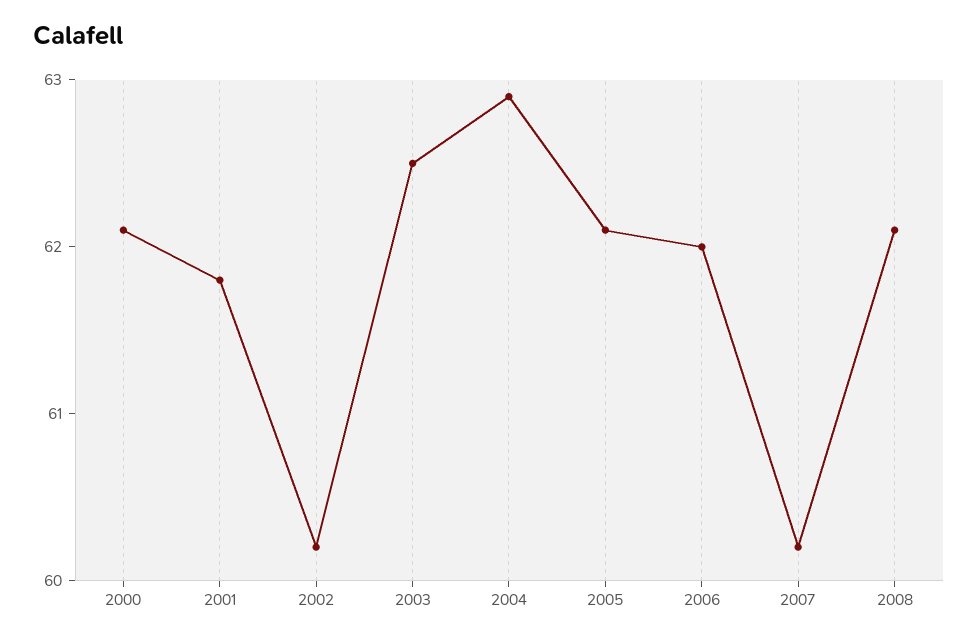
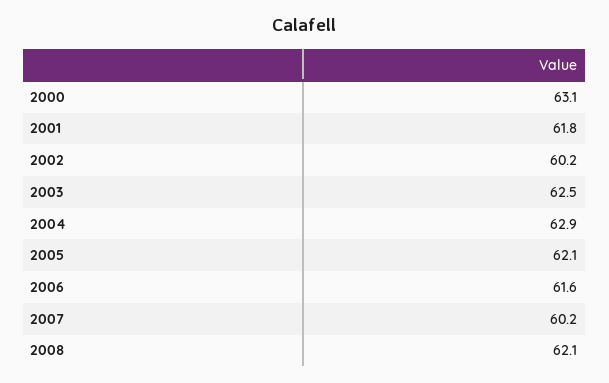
2000: 62.1 -> 63.1
2006: 62 -> 61.6

